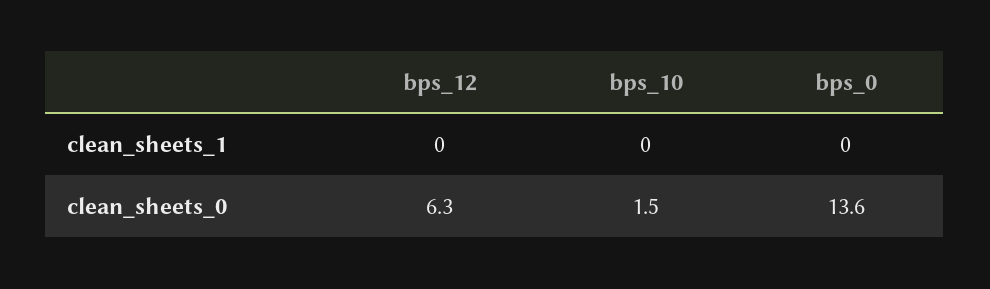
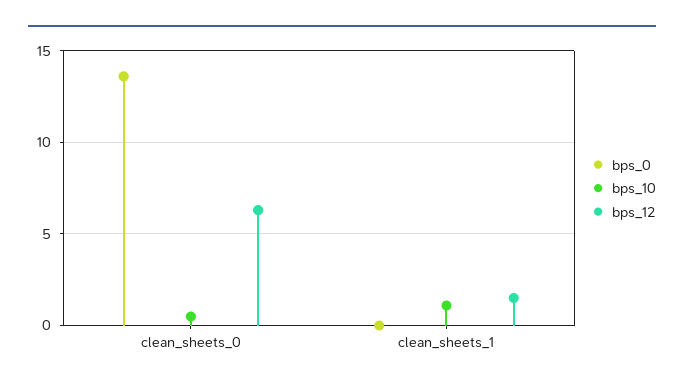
bps_12, clean_sheets_1: 0 -> 1.5
bps_10, clean_sheets_1: 0 -> 1
bps_10, clean_sheets_0: 1.5 -> 0.5

